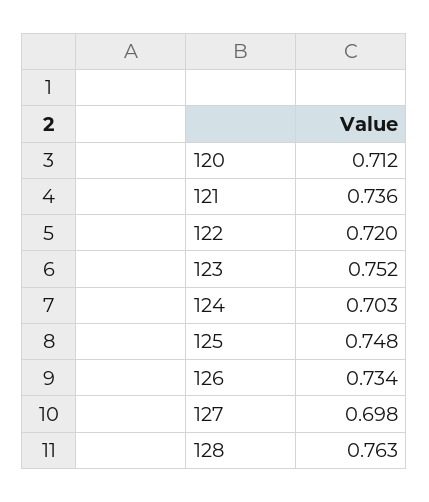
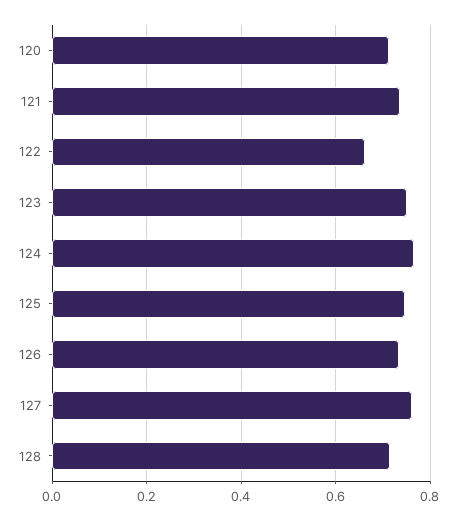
122: 0.72 -> 0.66
124: 0.703 -> 0.76
127: 0.698 -> 0.76
128: 0.763 -> 0.72

